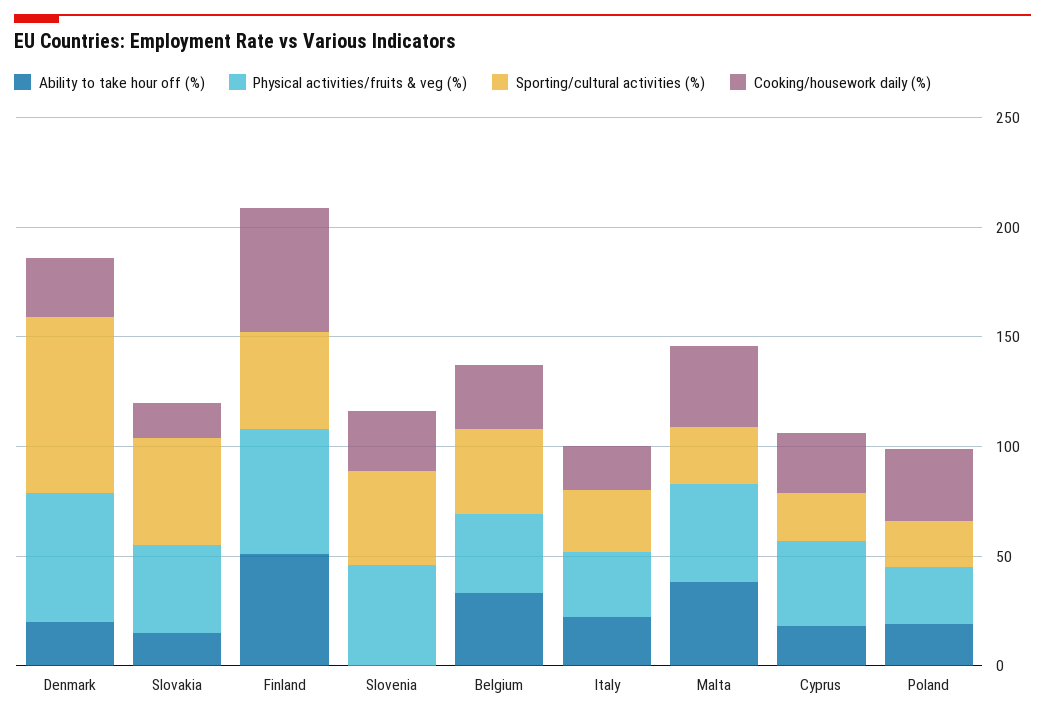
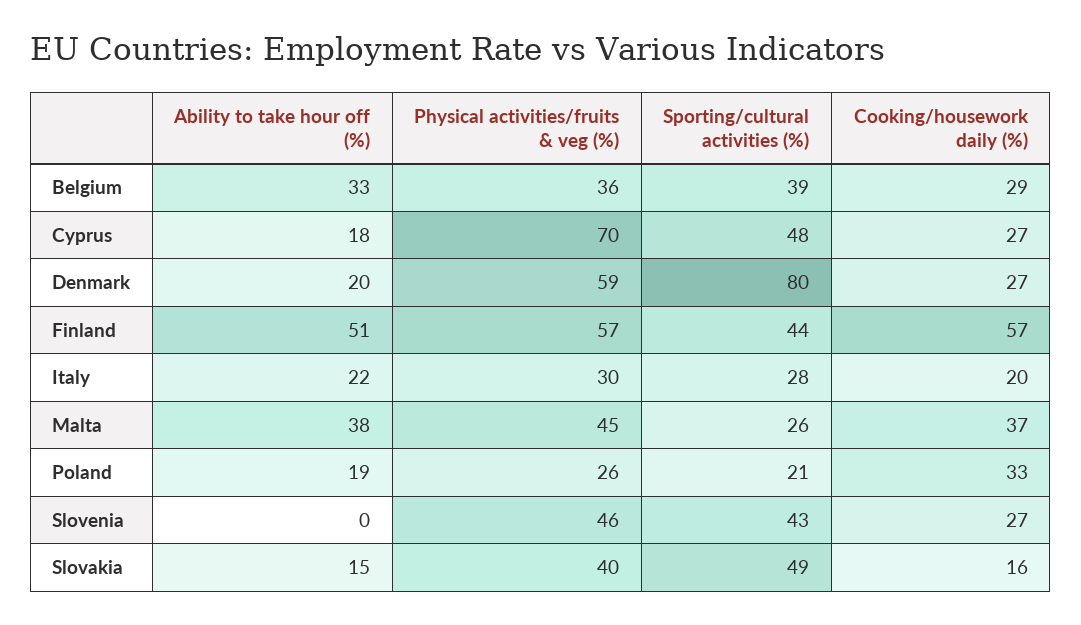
Physical activities/fruits & veg (%), Cyprus: 40 -> 70
Sporting/cultural activities (%), Cyprus: 20 -> 48

